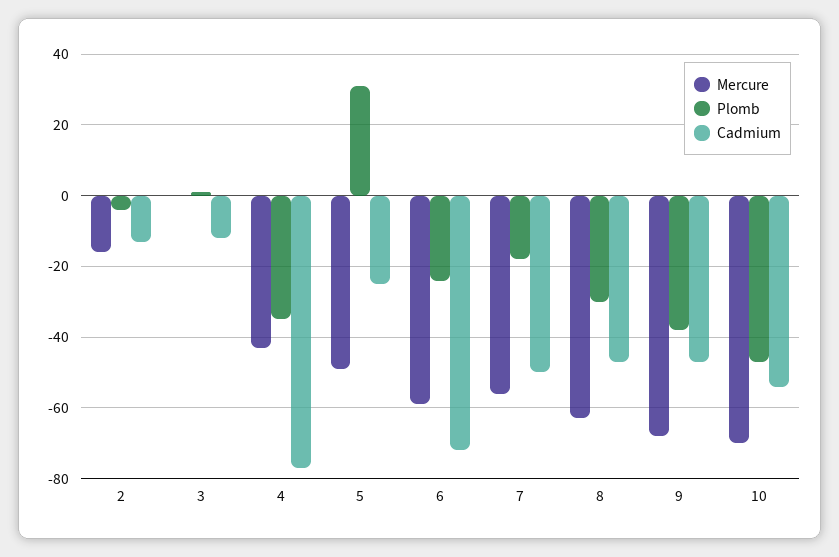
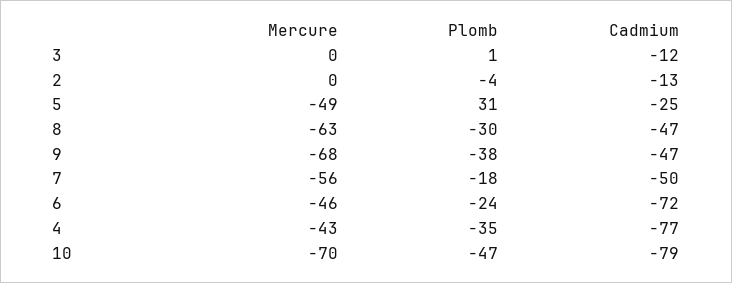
Mercure, 2: -15 -> 0
Mercure, 6: -60 -> -46
Cadmium, 10: -55 -> -79

